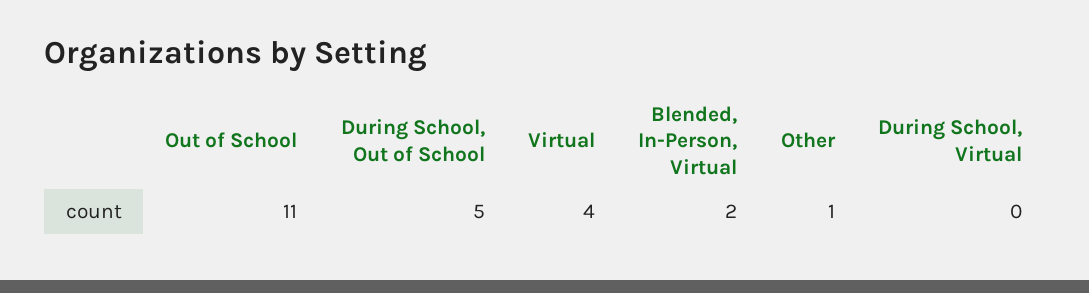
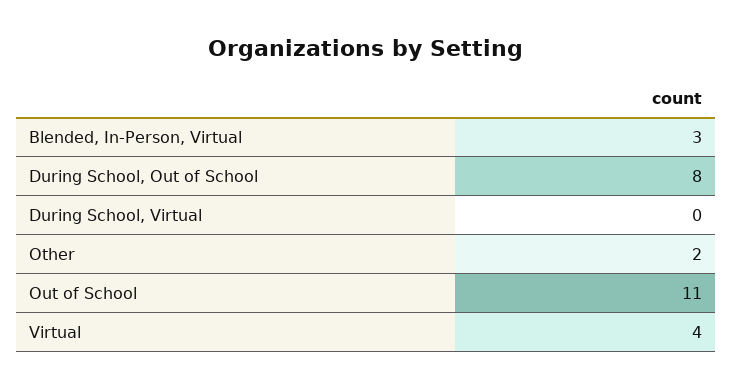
During School, Out of School: 5 -> 8
Blended, In-Person, Virtual: 2 -> 3
Other: 1 -> 2

